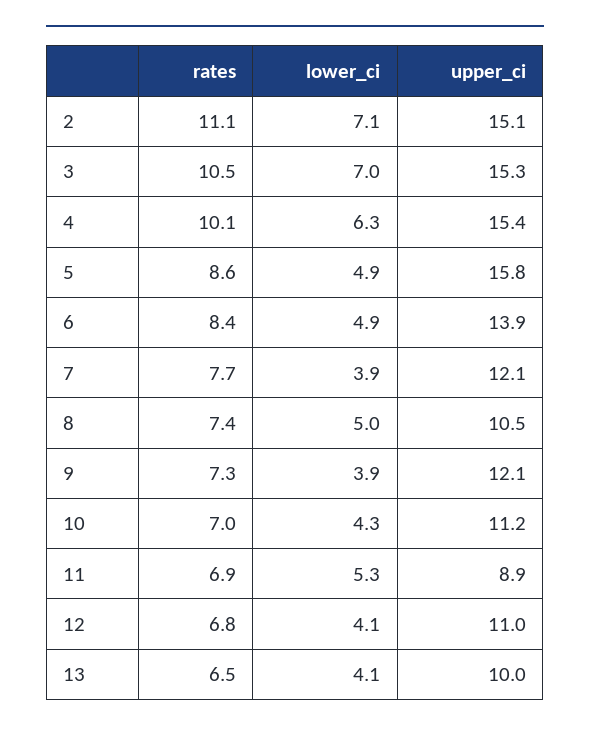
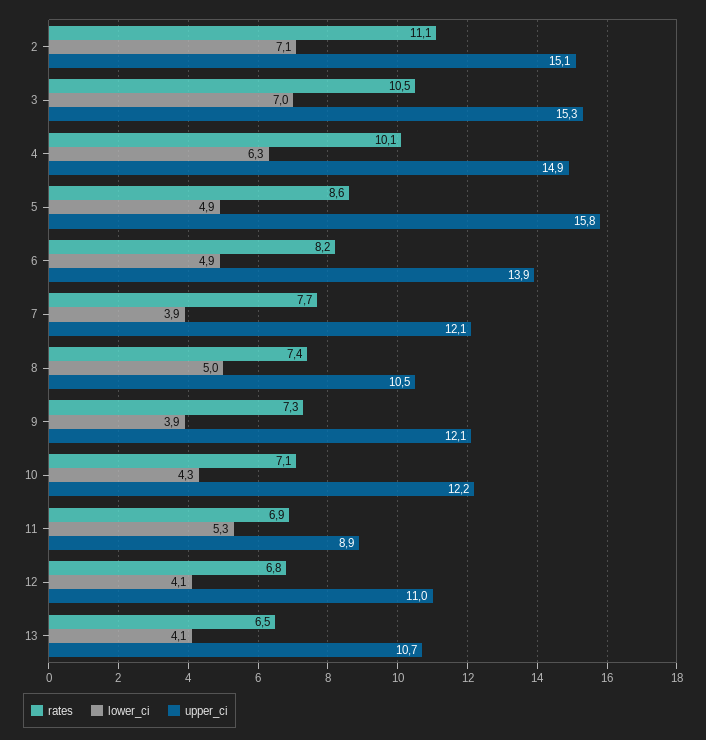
upper_ci, 4: 15.4 -> 14.9
rates, 6: 8.4 -> 8.2
rates, 10: 7 -> 7.1
upper_ci, 10: 11.2 -> 12.2
upper_ci, 13: 10 -> 10.7

